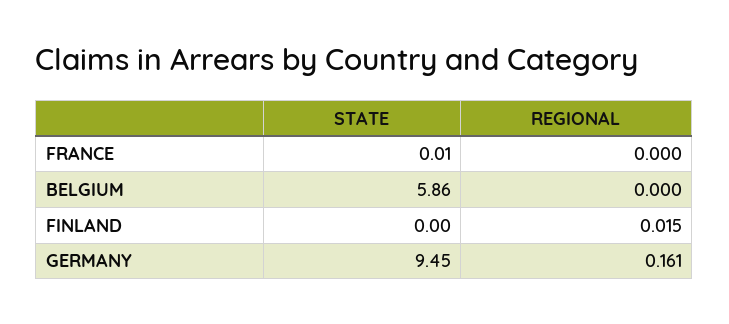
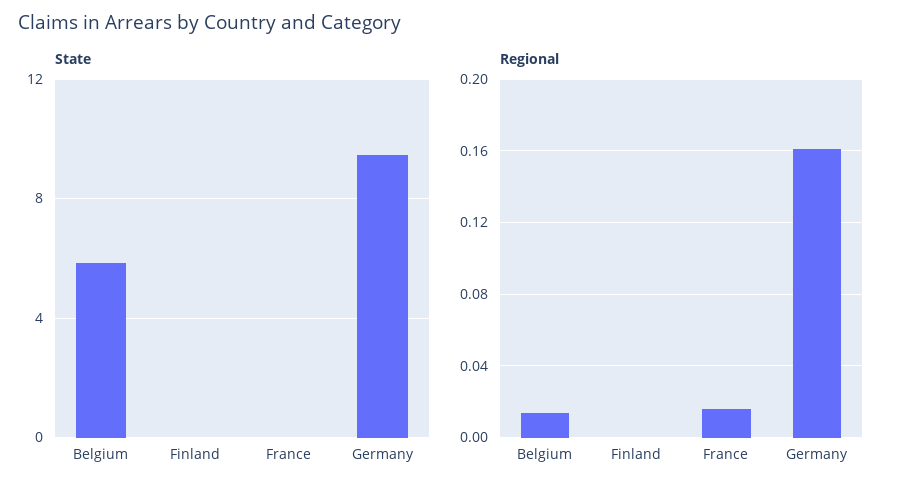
REGIONAL, FRANCE: 0 -> 0.015
REGIONAL, BELGIUM: 0 -> 0.015
REGIONAL, FINLAND: 0.015 -> 0

